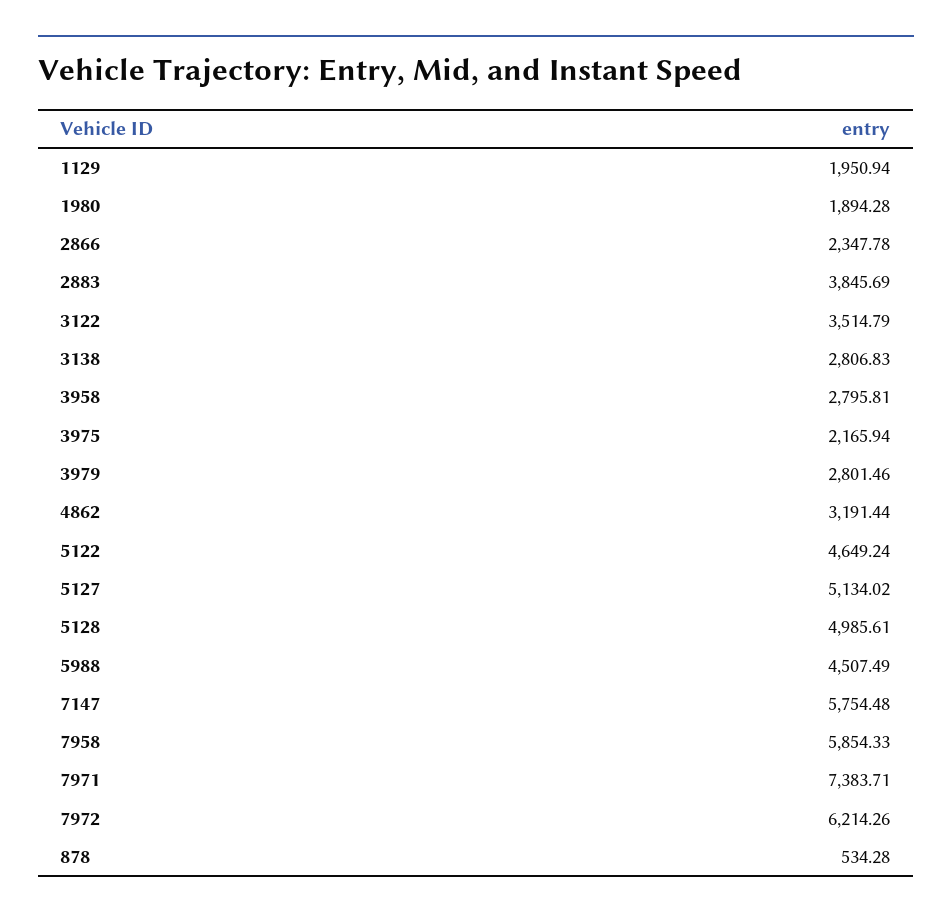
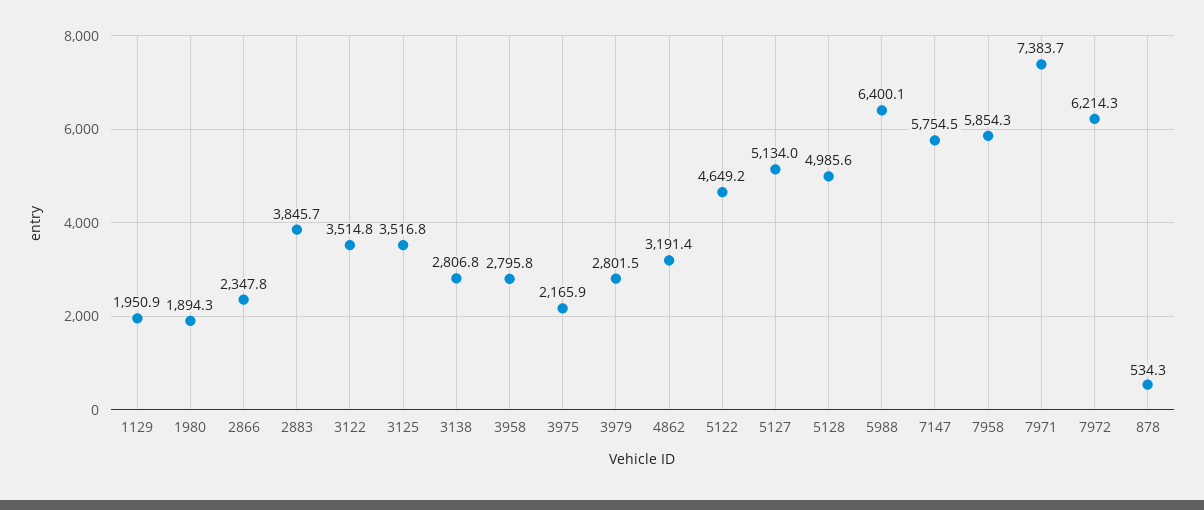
5988: 4507.49 -> 6400.1
3125: none -> 3516.8

